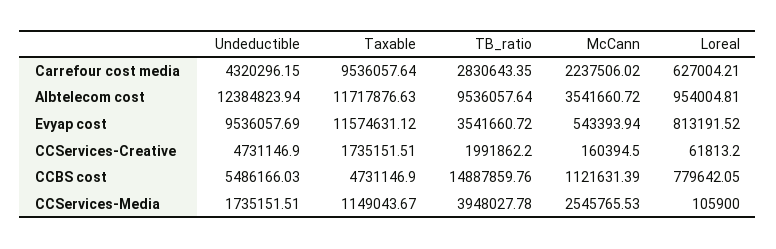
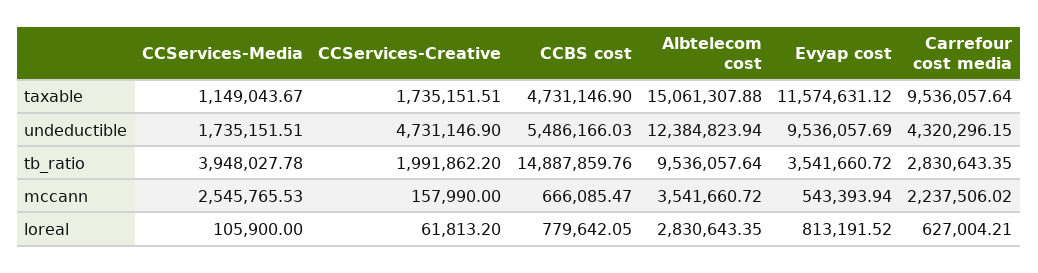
Taxable, Albtelecom cost: 11717876.63 -> 15061307.88
Loreal, Albtelecom cost: 954004.81 -> 2830643.35
McCann, CCServices-Creative: 160394.5 -> 157990
McCann, CCBS cost: 1121631.39 -> 666085.47

